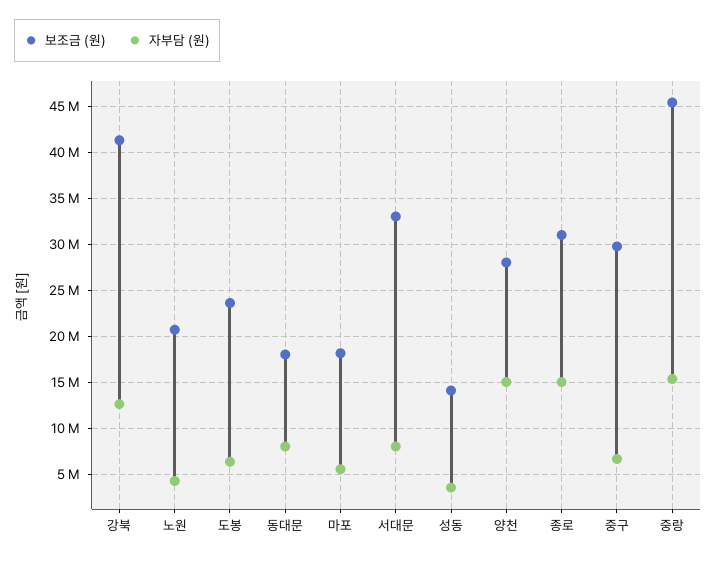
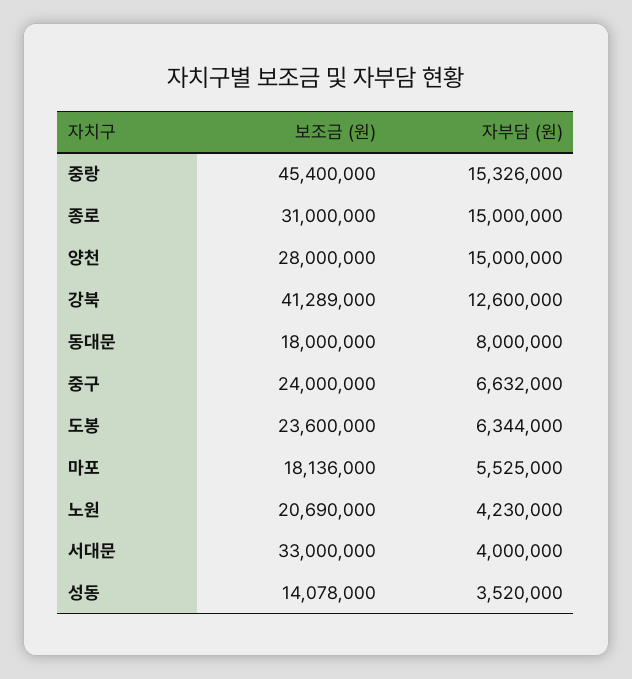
자부담 (원), 서대문: 8000000 -> 4000000
보조금 (원), 중구: 30000000 -> 24000000

